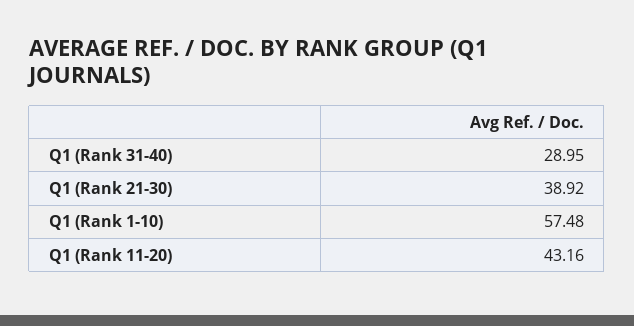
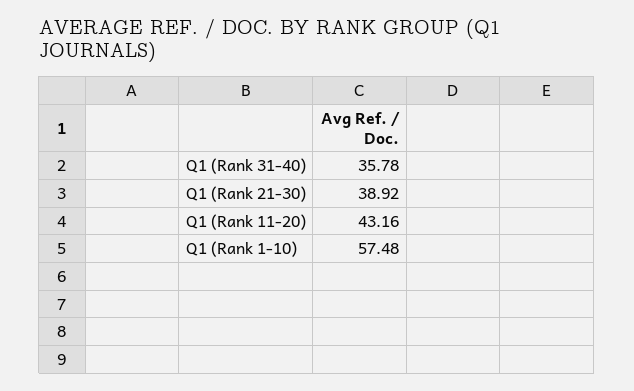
Q1 (Rank 31-40): 28.95 -> 35.78

